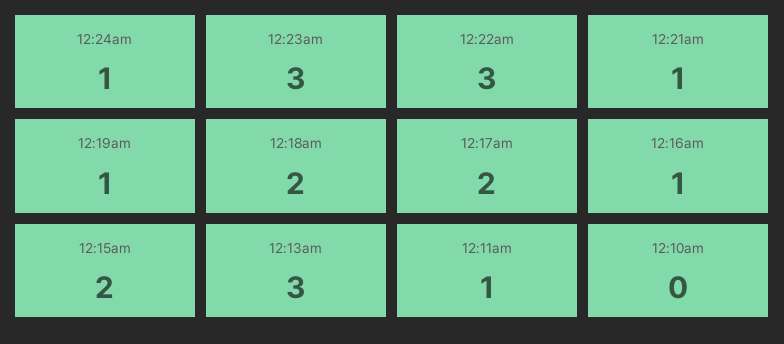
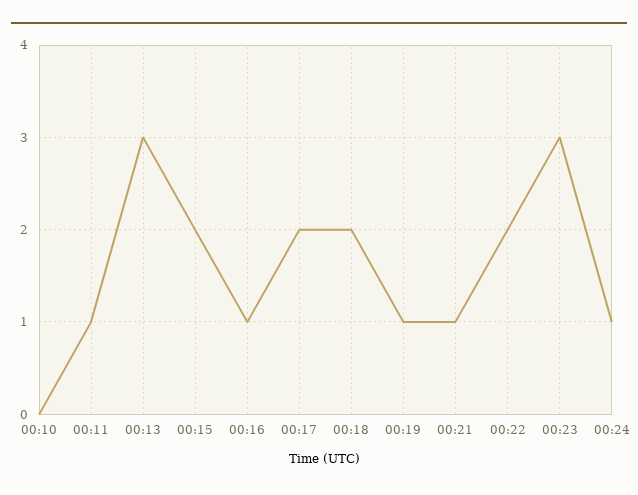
12:22am: 3 -> 2

